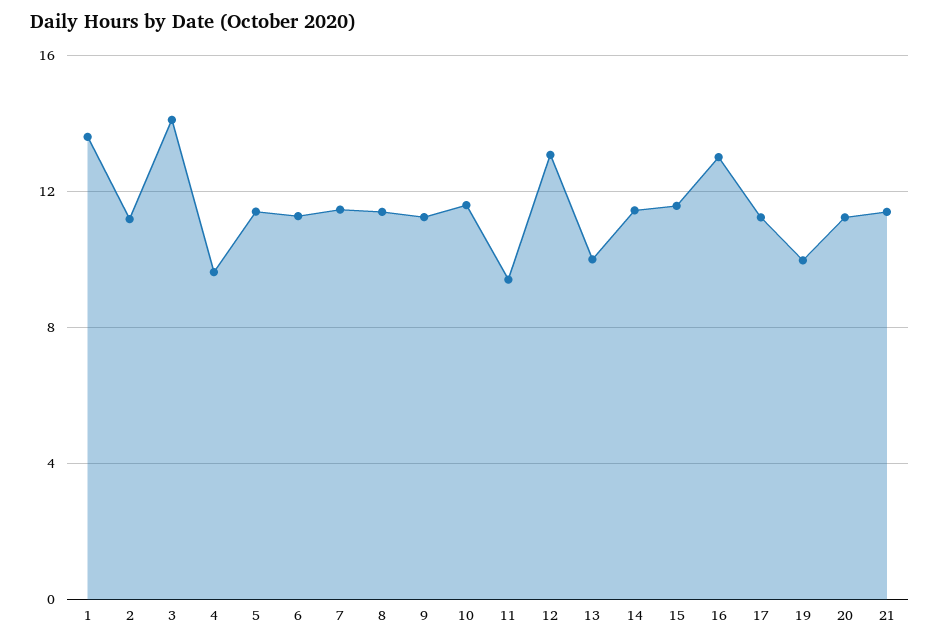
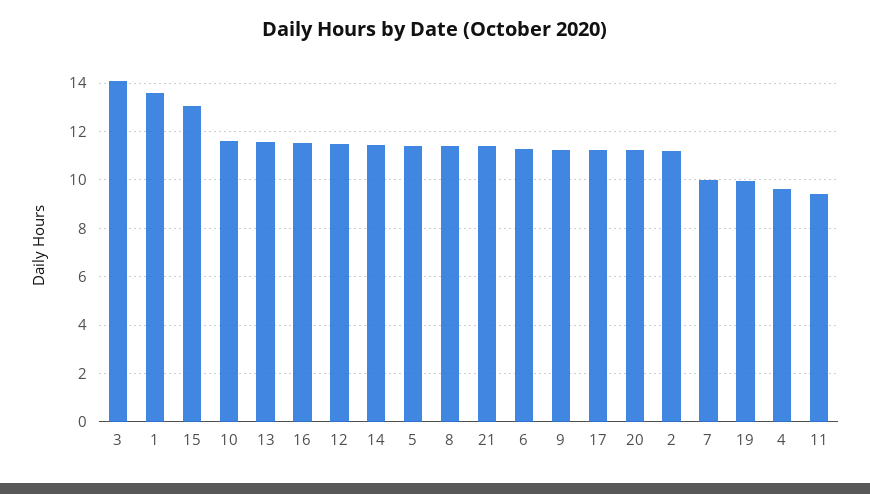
7: 11.5 -> 10
12: 13 -> 11.5
13: 10 -> 11.5
15: 11.5 -> 13
16: 13 -> 11.5

